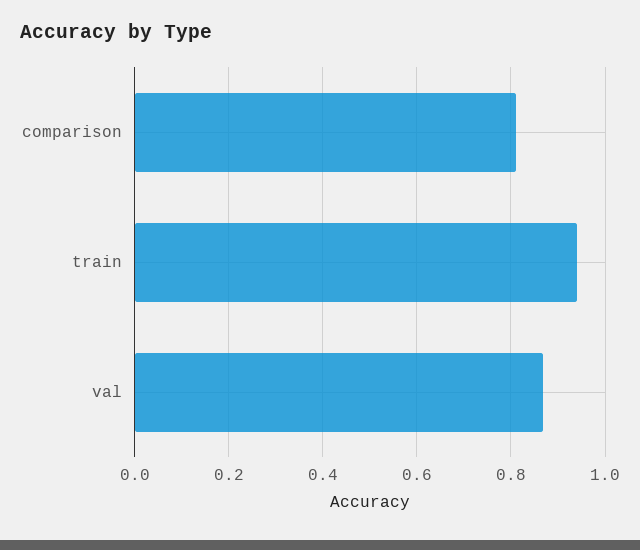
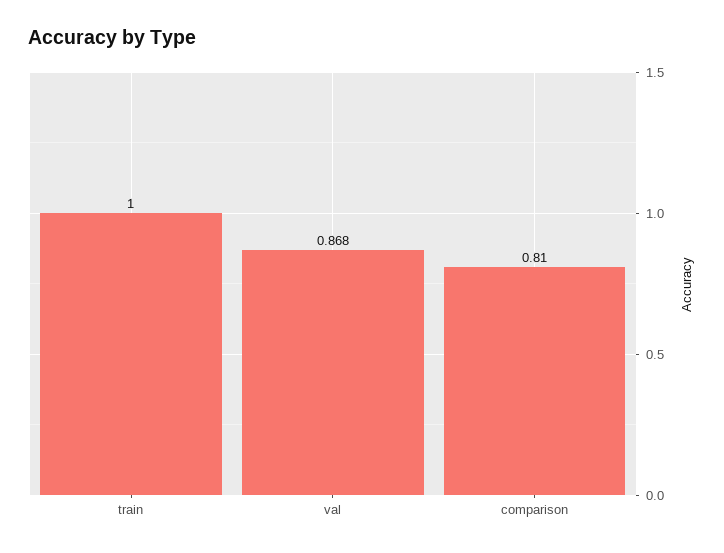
train: 0.94 -> 1

